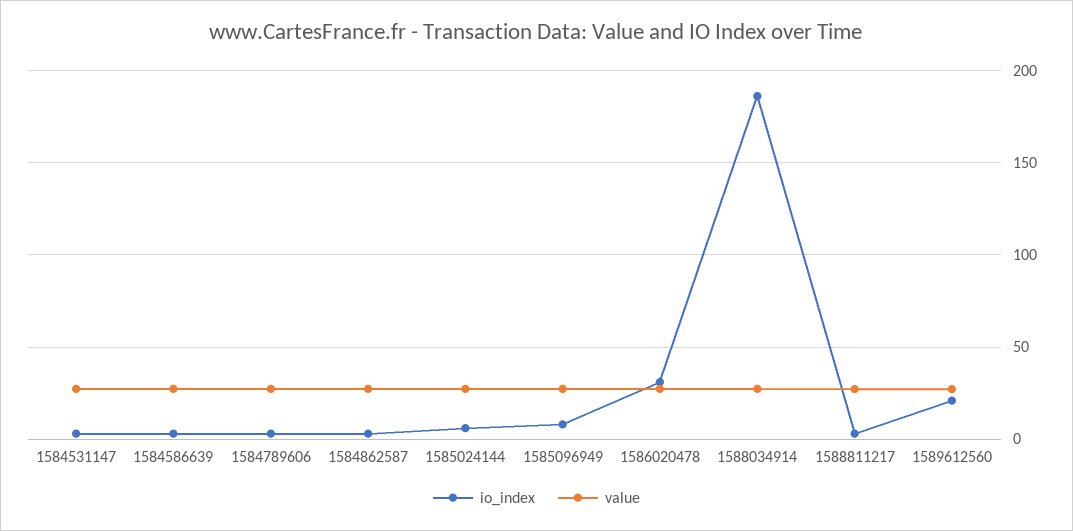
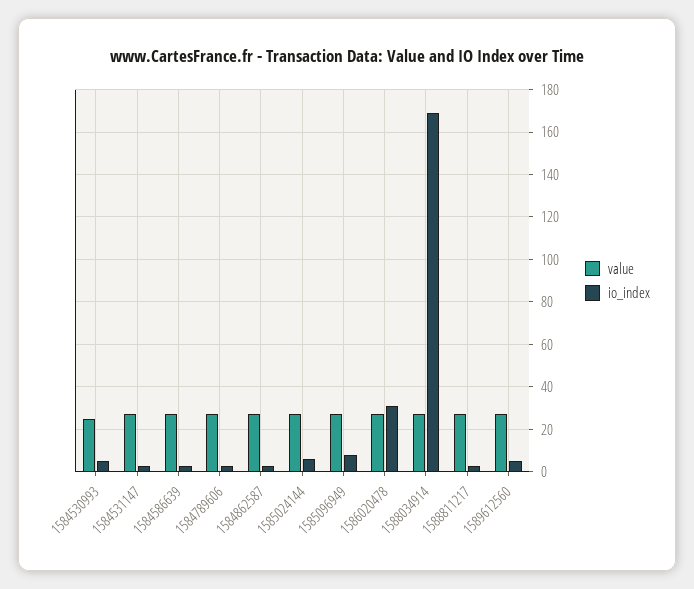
io_index, 1588034914: 185 -> 170
io_index, 1589612560: 20 -> 5
value, 1584530993: none -> 25
io_index, 1584530993: none -> 5

